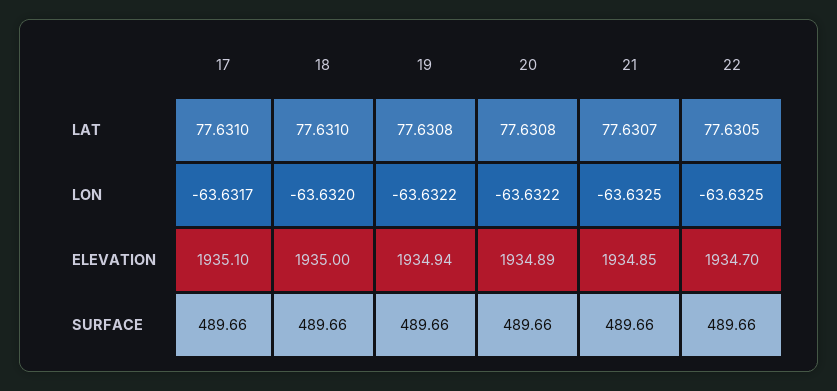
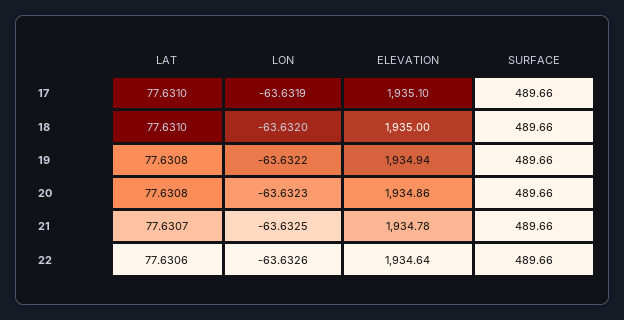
22, LAT: 77.6305 -> 77.6306
17, LON: -63.6317 -> -63.6319
20, LON: -63.6322 -> -63.6323
22, LON: -63.6325 -> -63.6326
20, ELEVATION: 1934.89 -> 1934.86
21, ELEVATION: 1934.85 -> 1934.78
22, ELEVATION: 1934.7 -> 1934.64

